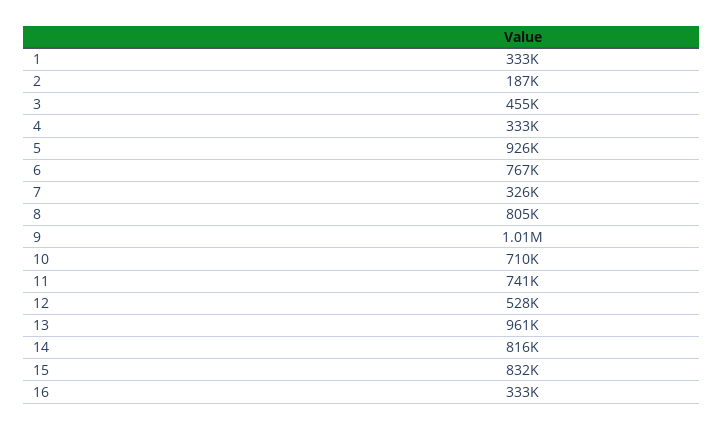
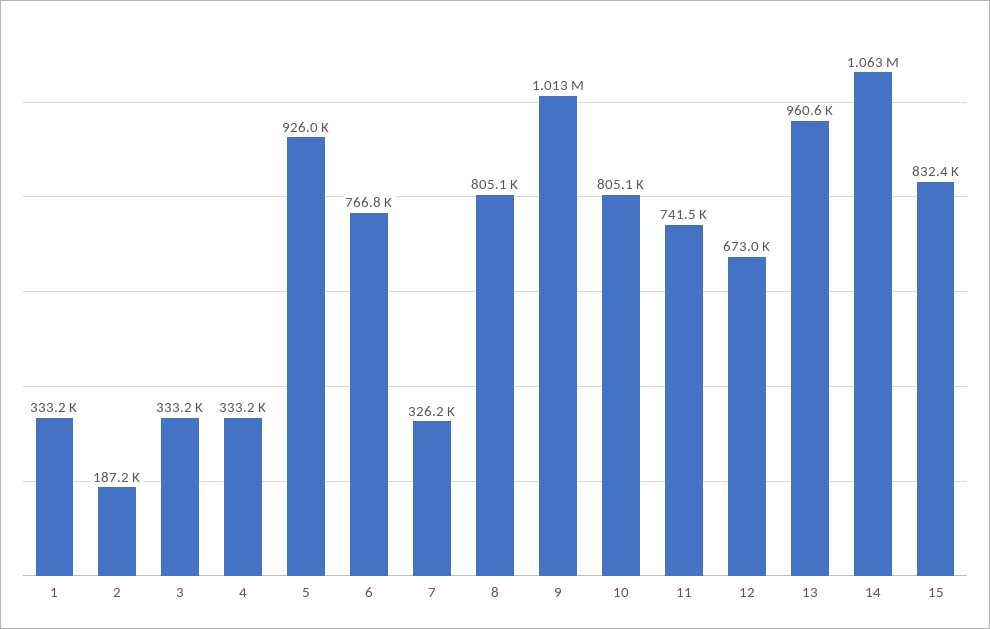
3: 455000 -> 333200
10: 710000 -> 805100
12: 528000 -> 673000
14: 816000 -> 1063000
16: 333000 -> none

